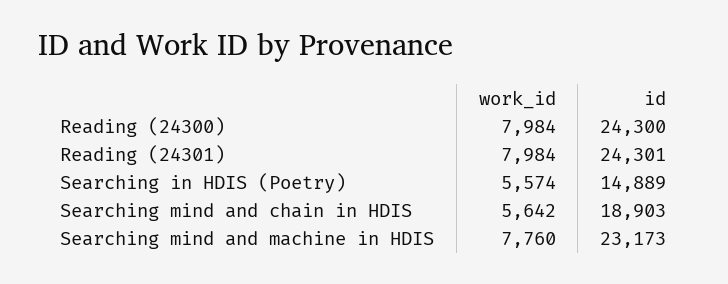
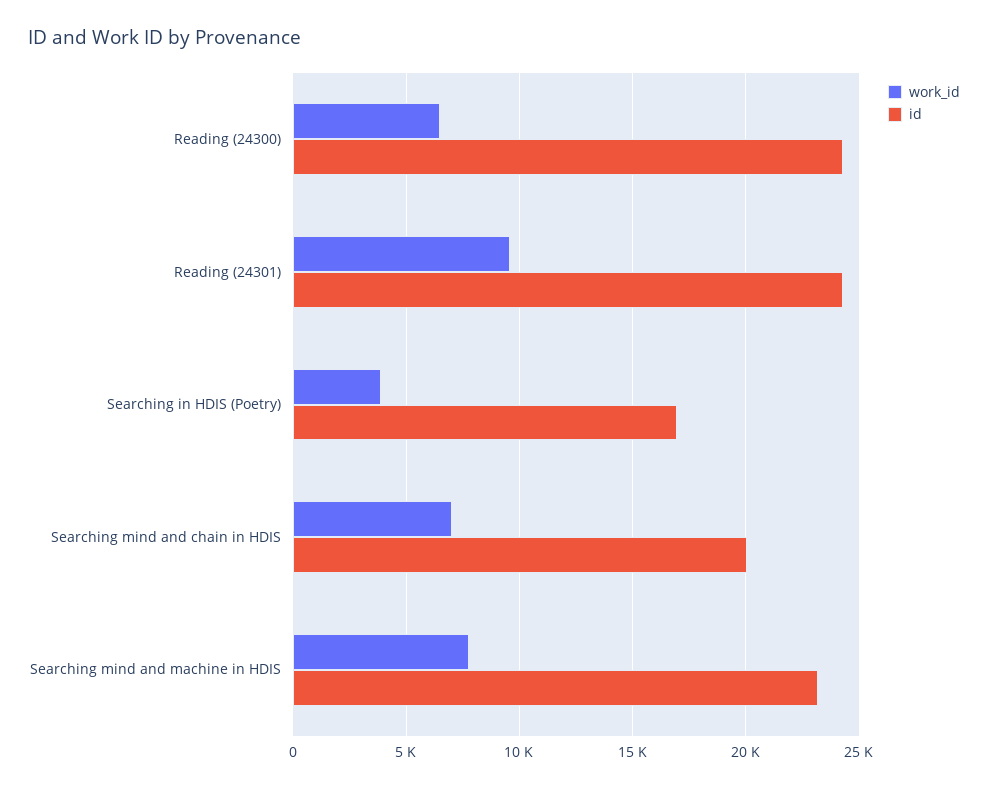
work_id, Reading (24300): 7984 -> 6500
work_id, Reading (24301): 7984 -> 9500
work_id, Searching in HDIS (Poetry): 5574 -> 4000
id, Searching in HDIS (Poetry): 14889 -> 17000
work_id, Searching mind and chain in HDIS: 5642 -> 7000
id, Searching mind and chain in HDIS: 18903 -> 20000

